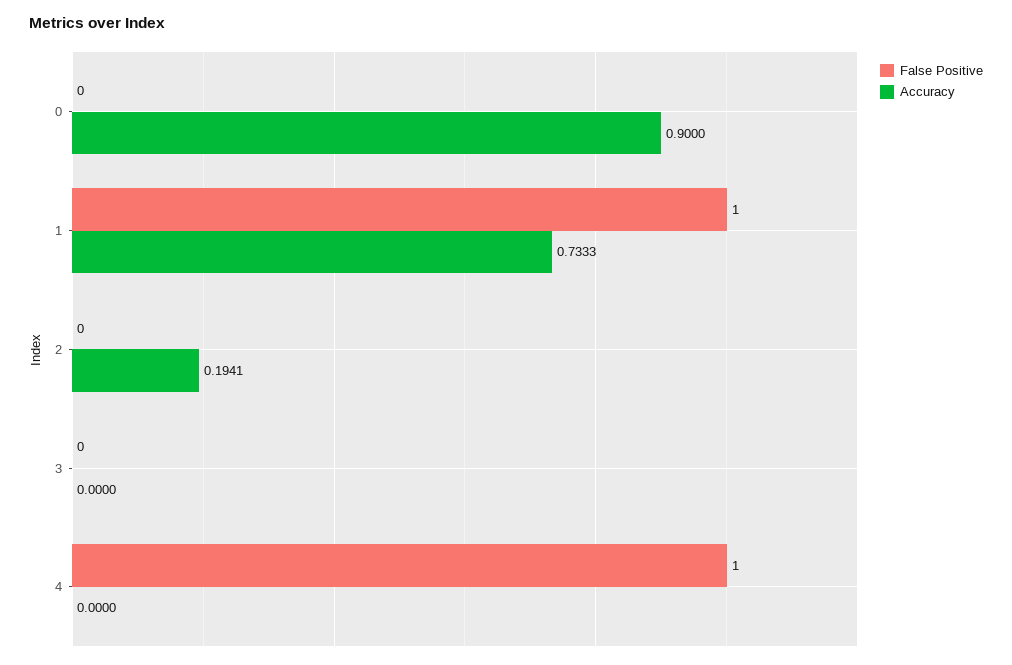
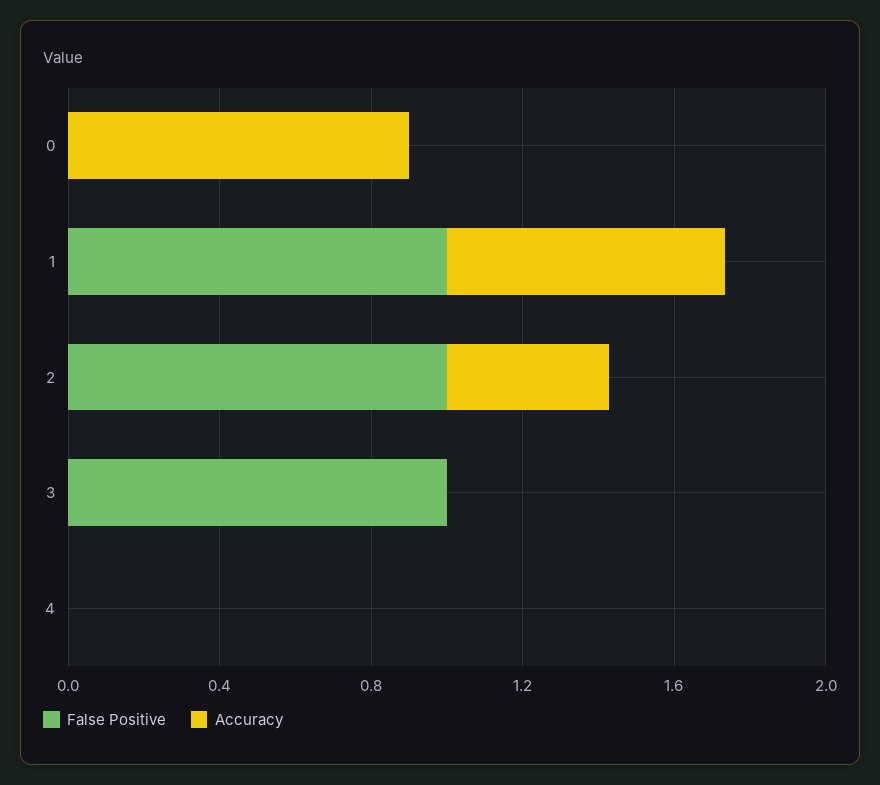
False Positive, 2: 0 -> 1
Accuracy, 2: 0.1941 -> 0.4
False Positive, 3: 0 -> 1
False Positive, 4: 1 -> 0

